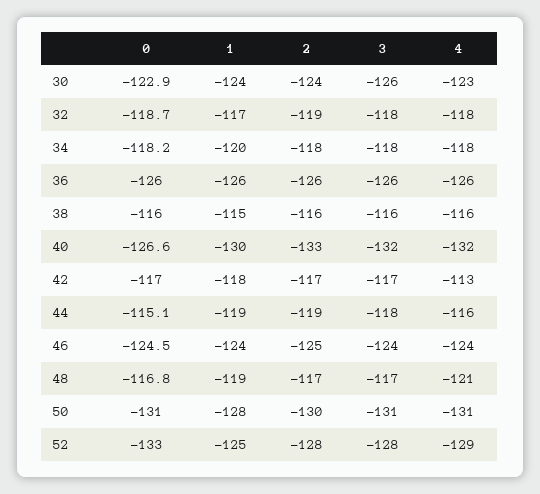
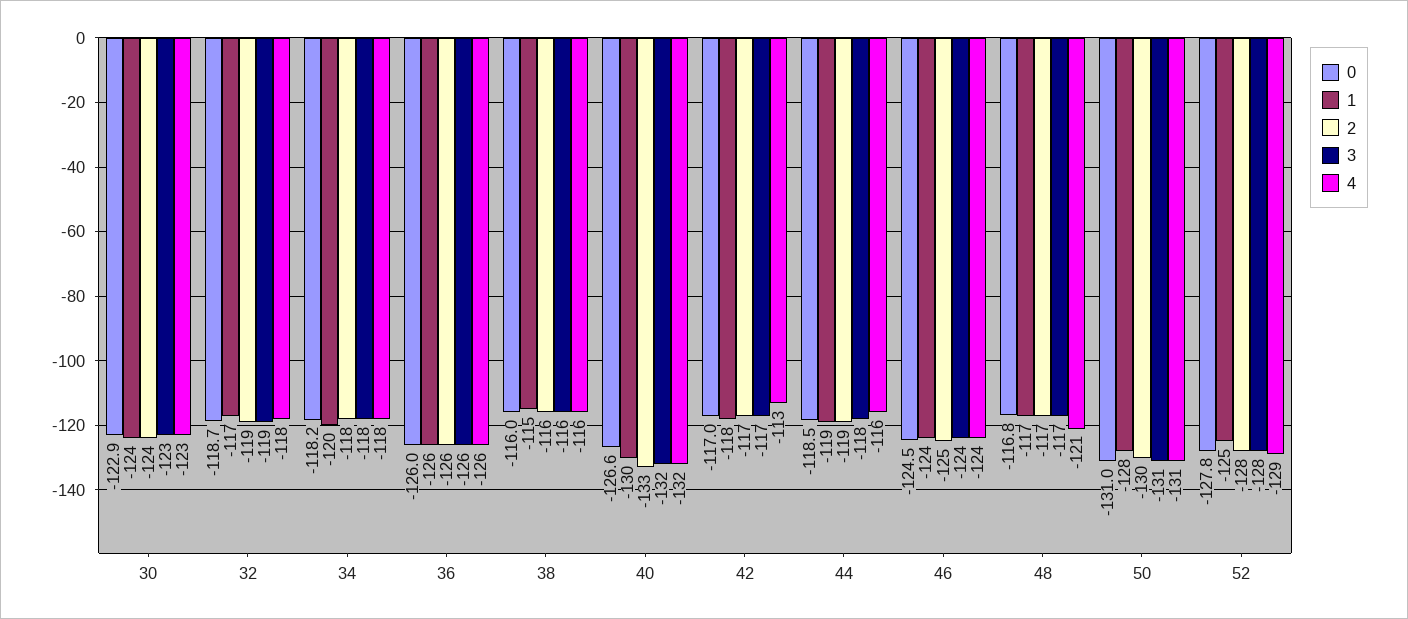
3, 30: -126 -> -123
3, 32: -118 -> -119
0, 44: -115.1 -> -118.5
1, 48: -119 -> -117
0, 52: -133 -> -127.8

